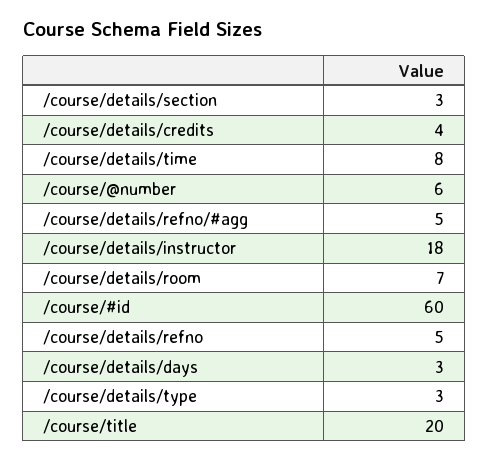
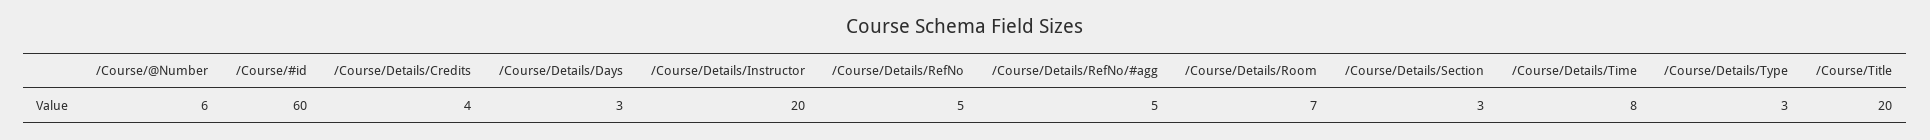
/course/details/instructor: 18 -> 20

